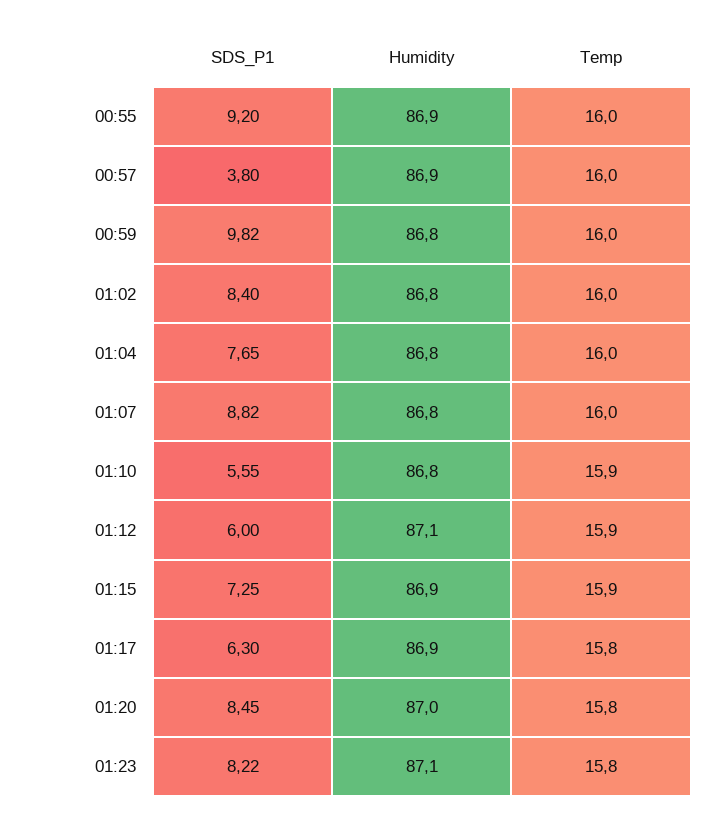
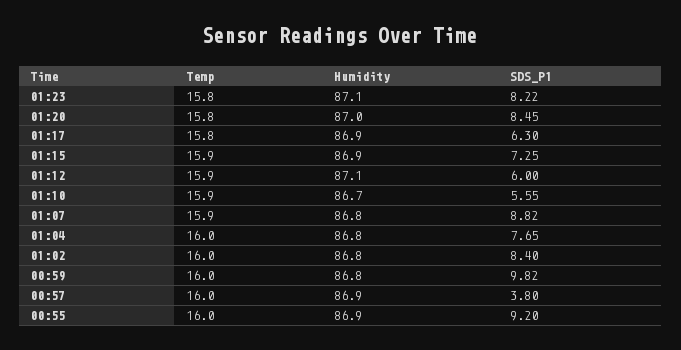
Temp, 01:07: 16 -> 15.9
Humidity, 01:10: 86.8 -> 86.7

